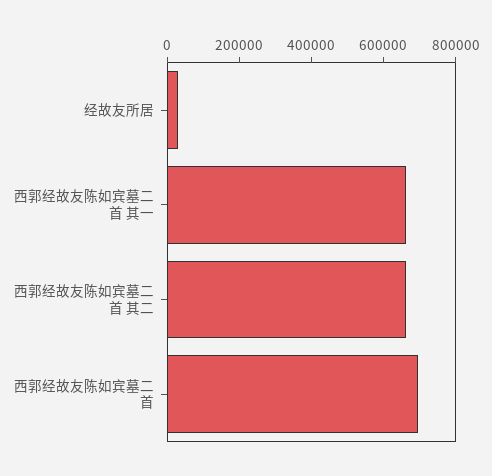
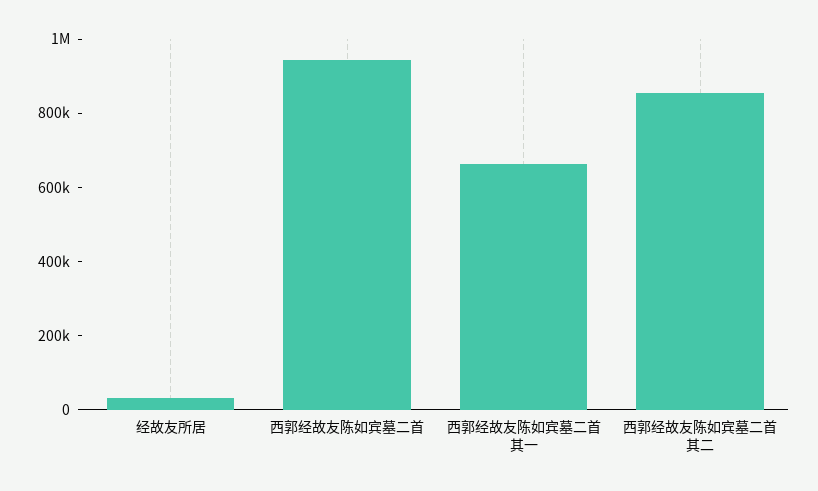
西郭经故友陈如宾墓二首 其二: 650000 -> 850000
西郭经故友陈如宾墓二首: 700000 -> 950000

